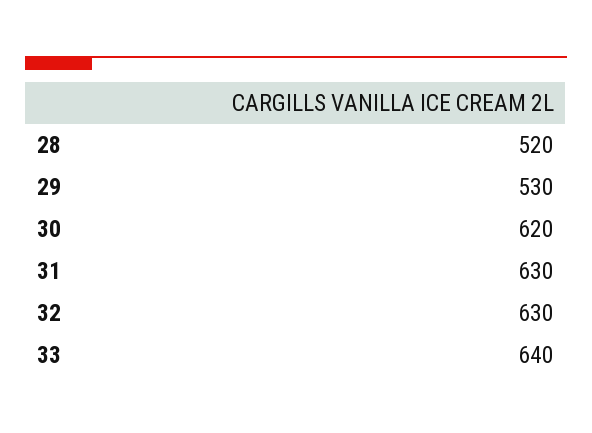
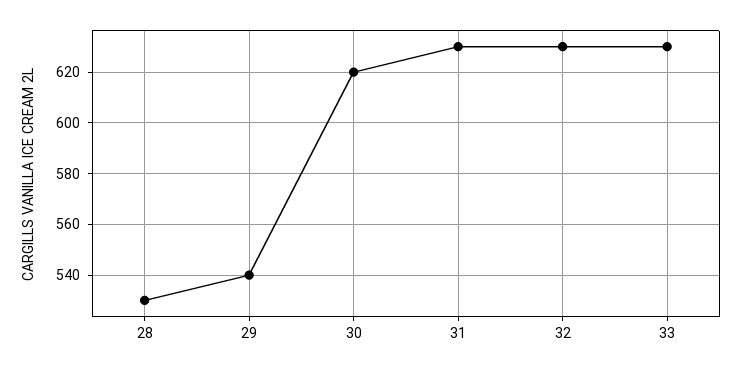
28: 520 -> 530
29: 530 -> 540
33: 640 -> 630

